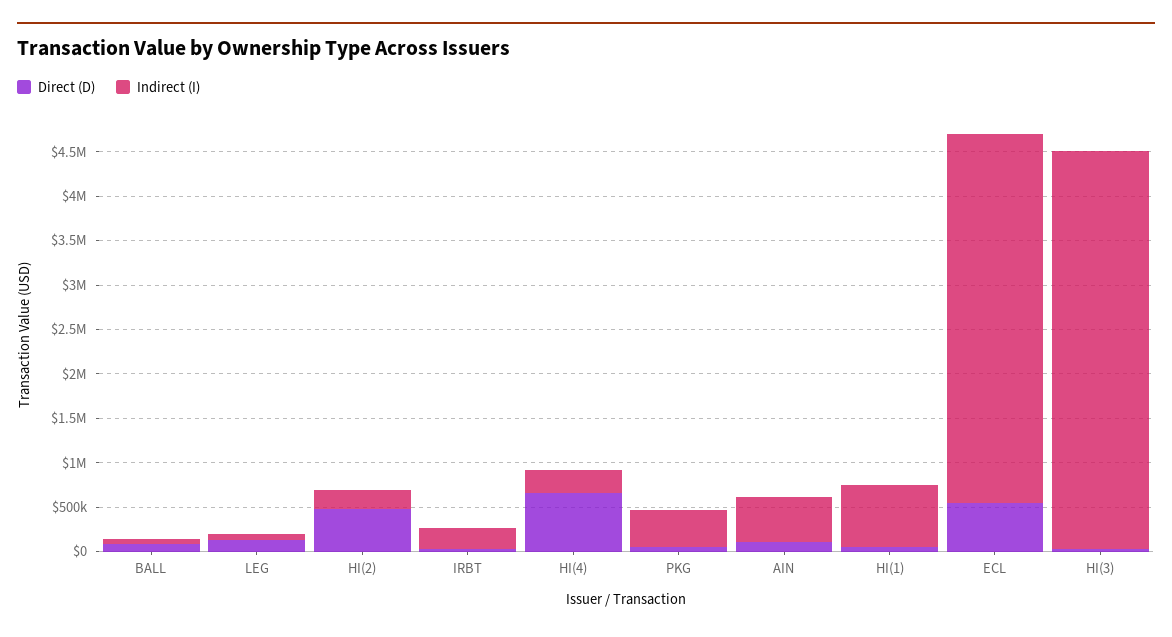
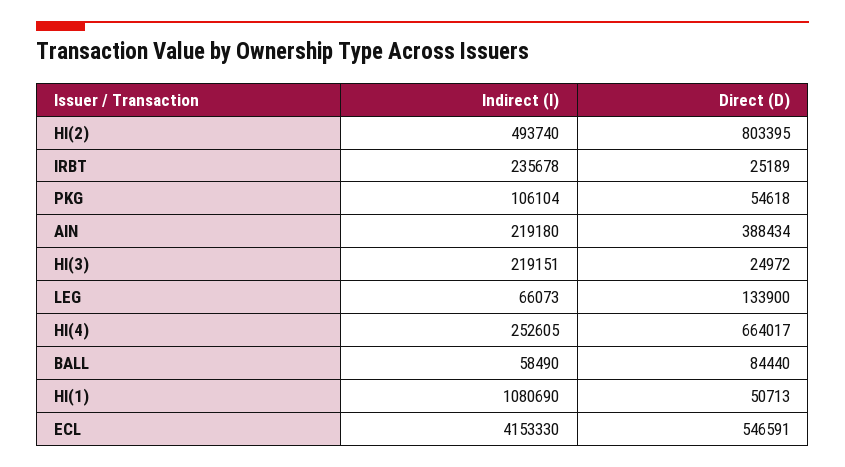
Direct (D), HI(2): 500000 -> 803395
Indirect (I), HI(2): 200000 -> 493740
Indirect (I), PKG: 400000 -> 106104
Direct (D), AIN: 100000 -> 388434
Indirect (I), AIN: 500000 -> 219180
Indirect (I), HI(1): 700000 -> 1080690
Indirect (I), HI(3): 4500000 -> 219151

